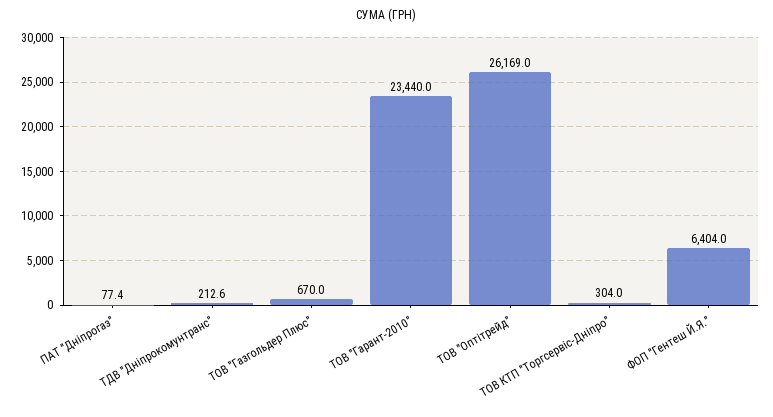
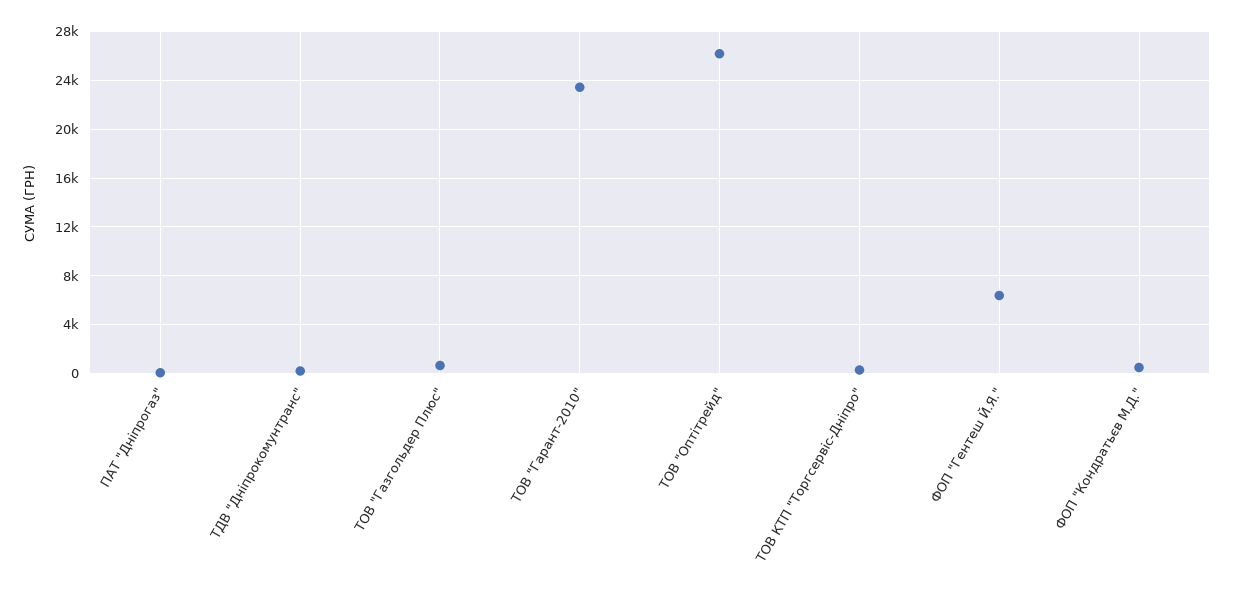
ФОП "Кондратьєв М.Д.": none -> 500

